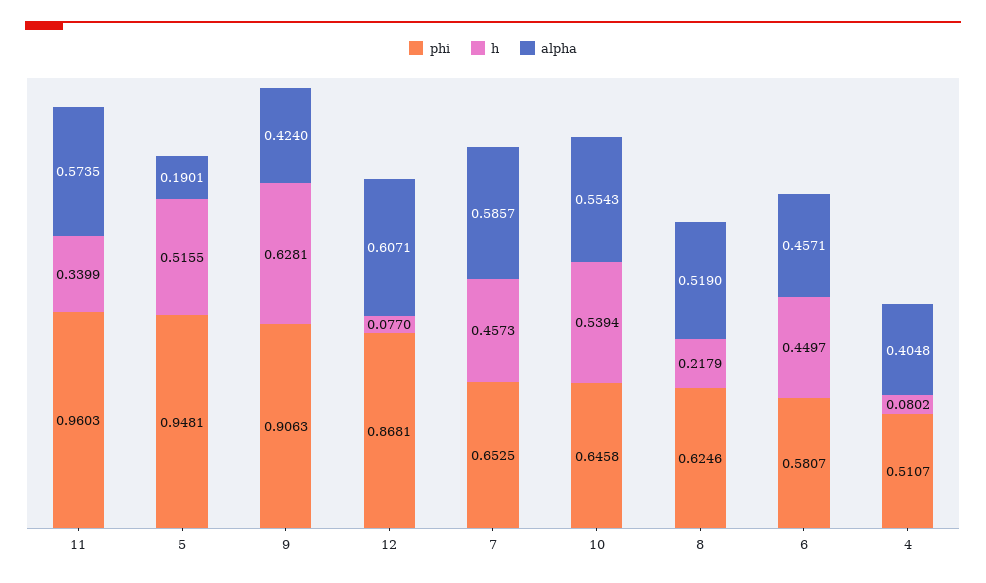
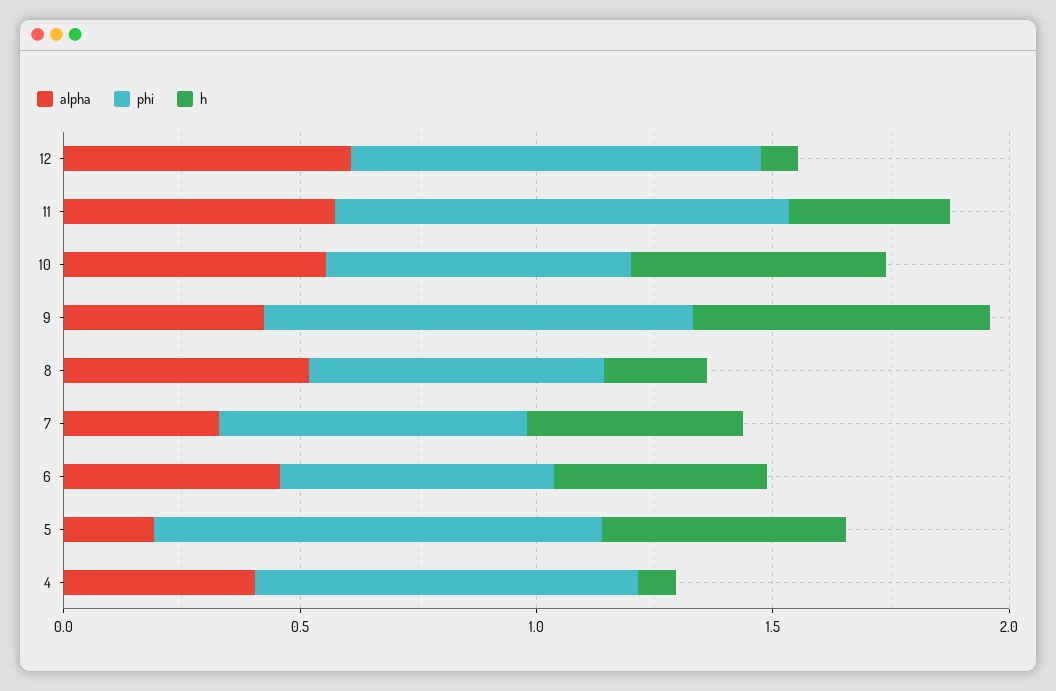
alpha, 7: 0.5857 -> 0.3
phi, 4: 0.5107 -> 0.8

